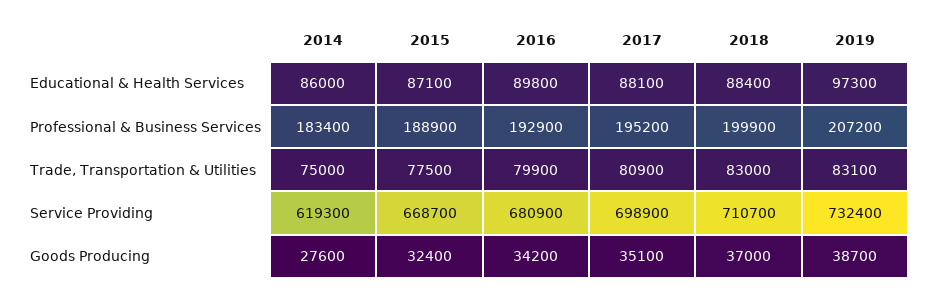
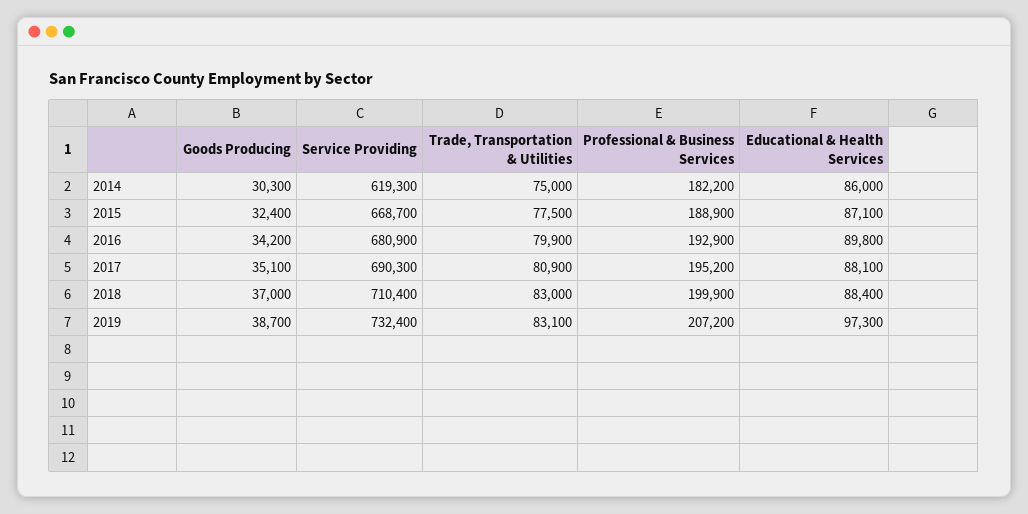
2014, Professional & Business Services: 183400 -> 182200
2017, Service Providing: 698900 -> 690300
2018, Service Providing: 710700 -> 710400
2014, Goods Producing: 27600 -> 30300

